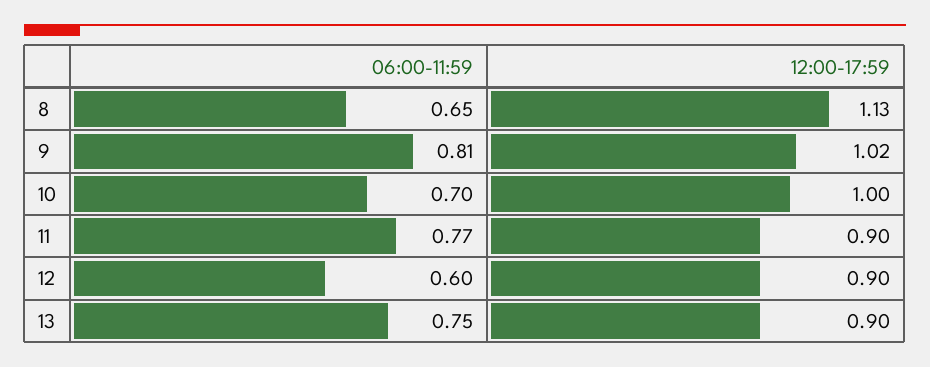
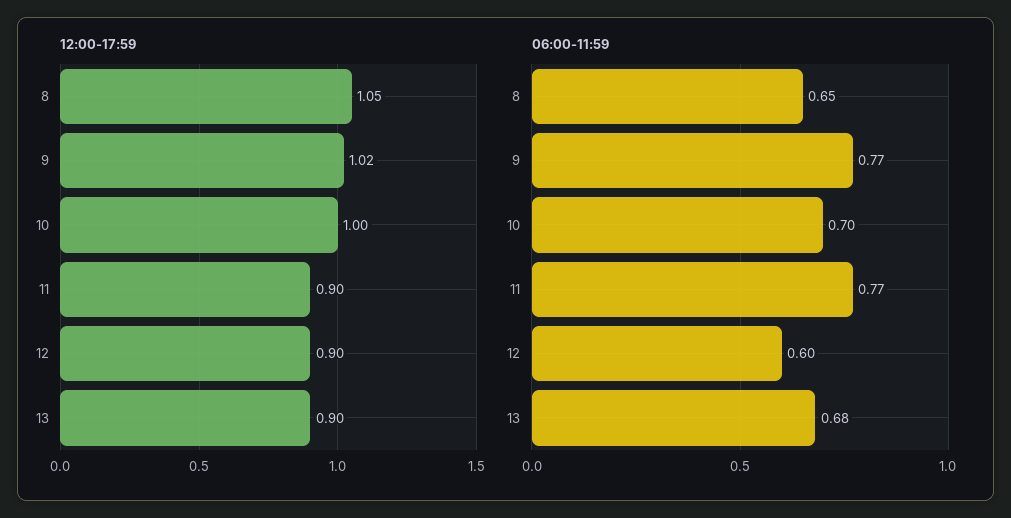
12:00-17:59, 8: 1.13 -> 1.05
06:00-11:59, 9: 0.81 -> 0.77
06:00-11:59, 13: 0.75 -> 0.68

